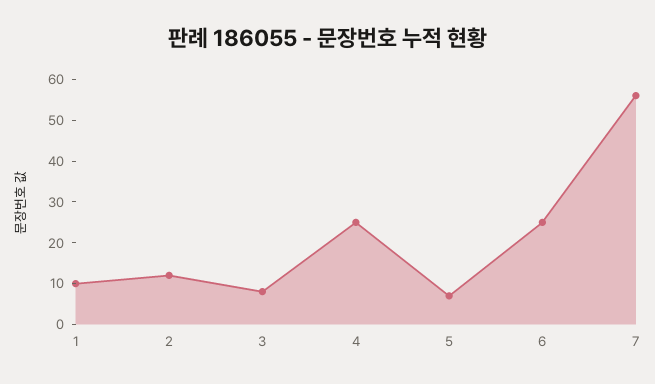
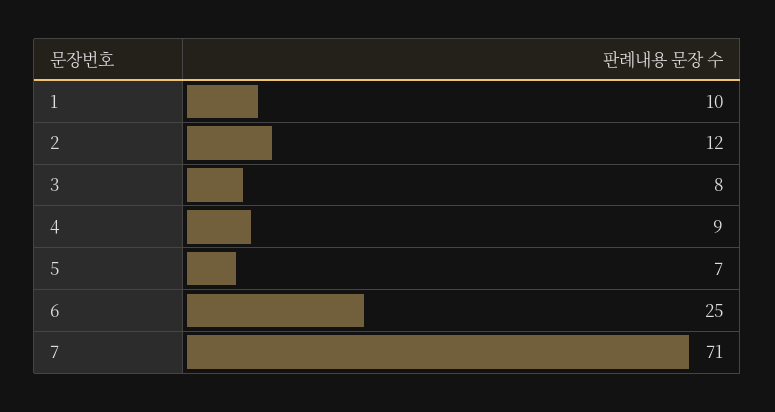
4: 25 -> 9
7: 55 -> 71

